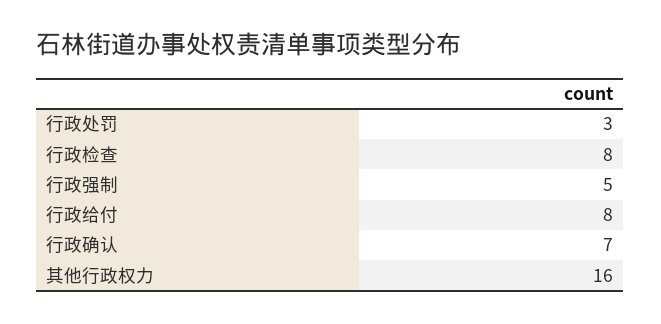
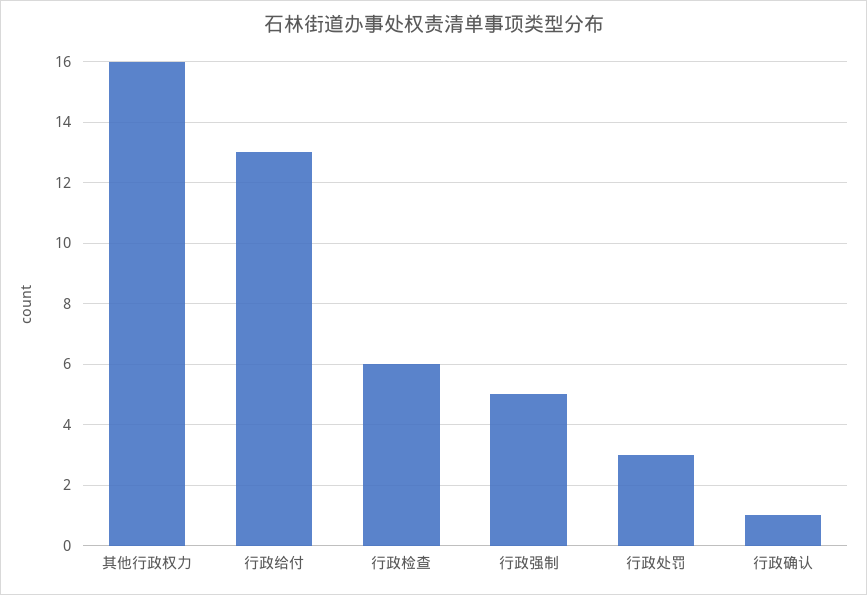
行政检查: 8 -> 6
行政给付: 8 -> 13
行政确认: 7 -> 1

